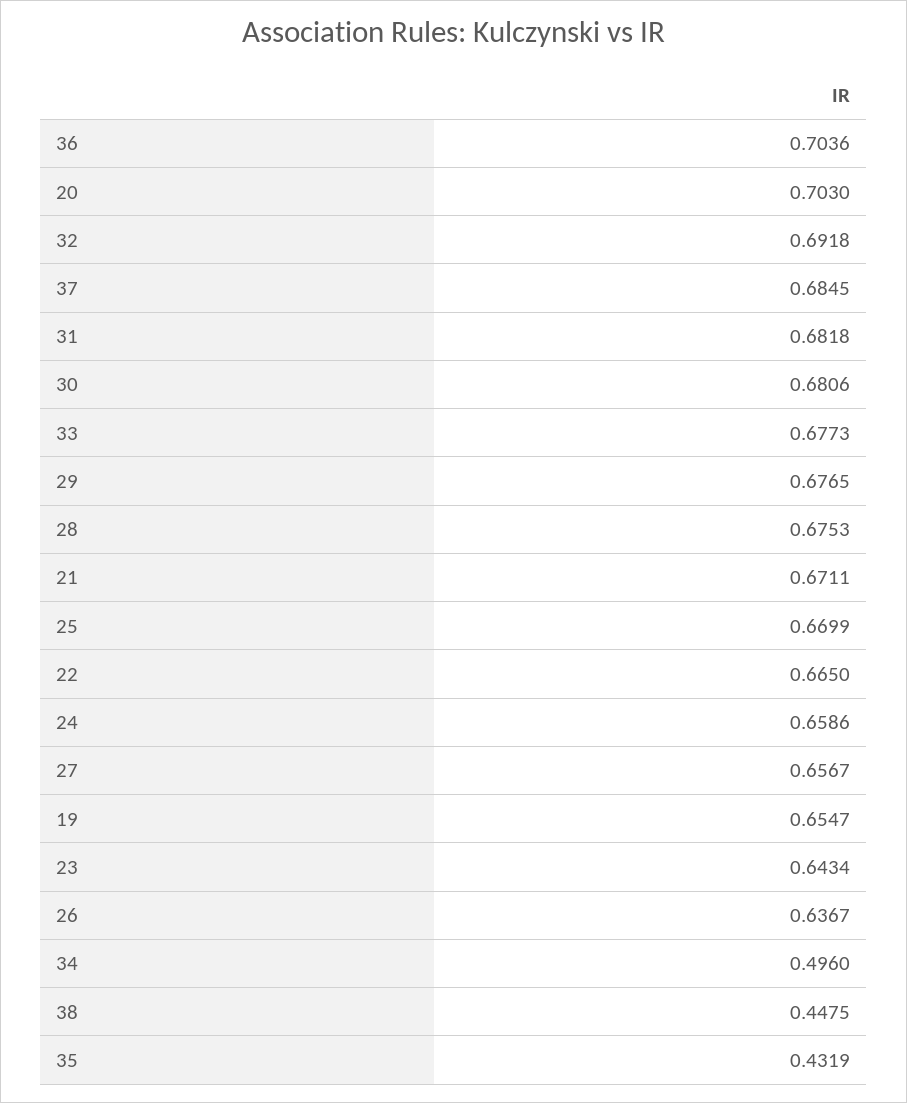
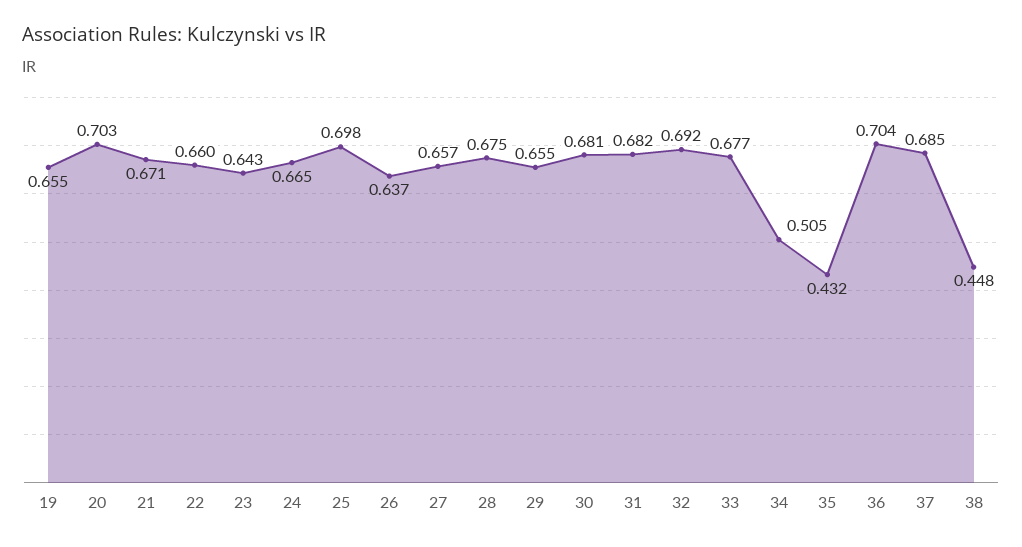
29: 0.6765 -> 0.655
25: 0.6699 -> 0.698
22: 0.665 -> 0.66
24: 0.6586 -> 0.665
34: 0.496 -> 0.505

